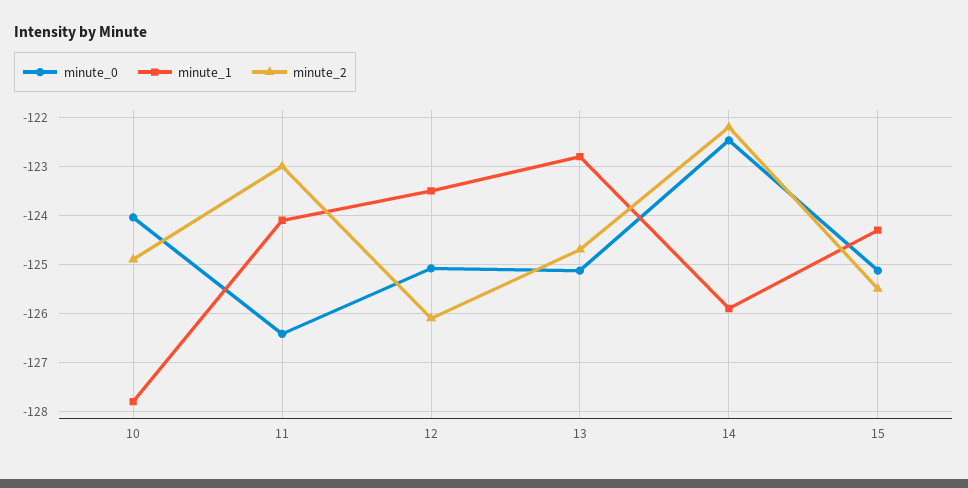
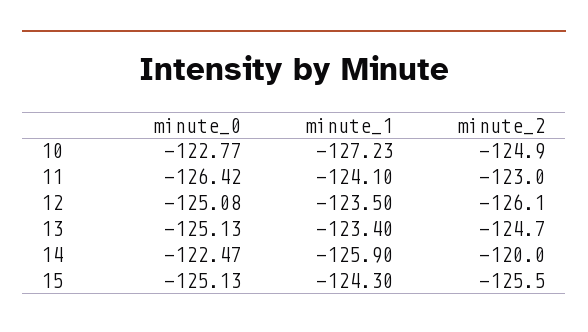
minute_0, 10: -124 -> -122.77
minute_1, 10: -127.8 -> -127.23
minute_1, 13: -122.8 -> -123.4
minute_2, 14: -122.2 -> -120

